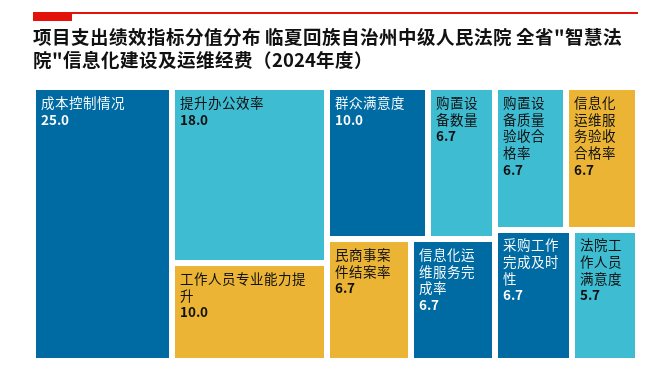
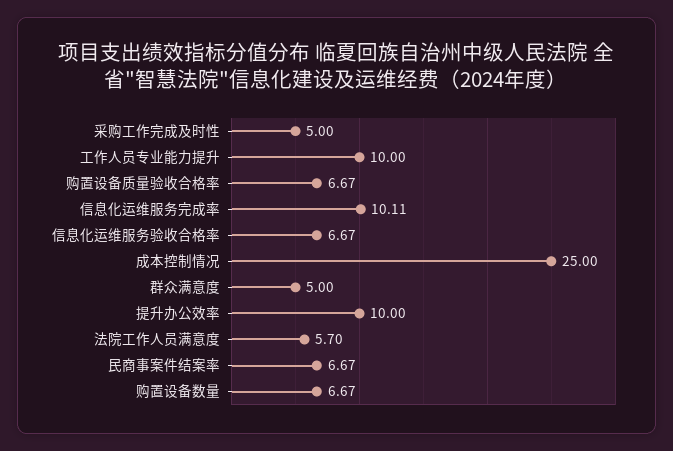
提升办公效率: 18 -> 10
群众满意度: 10 -> 5
信息化运维服务完成率: 6.7 -> 10.11
采购工作完成及时性: 6.7 -> 5

